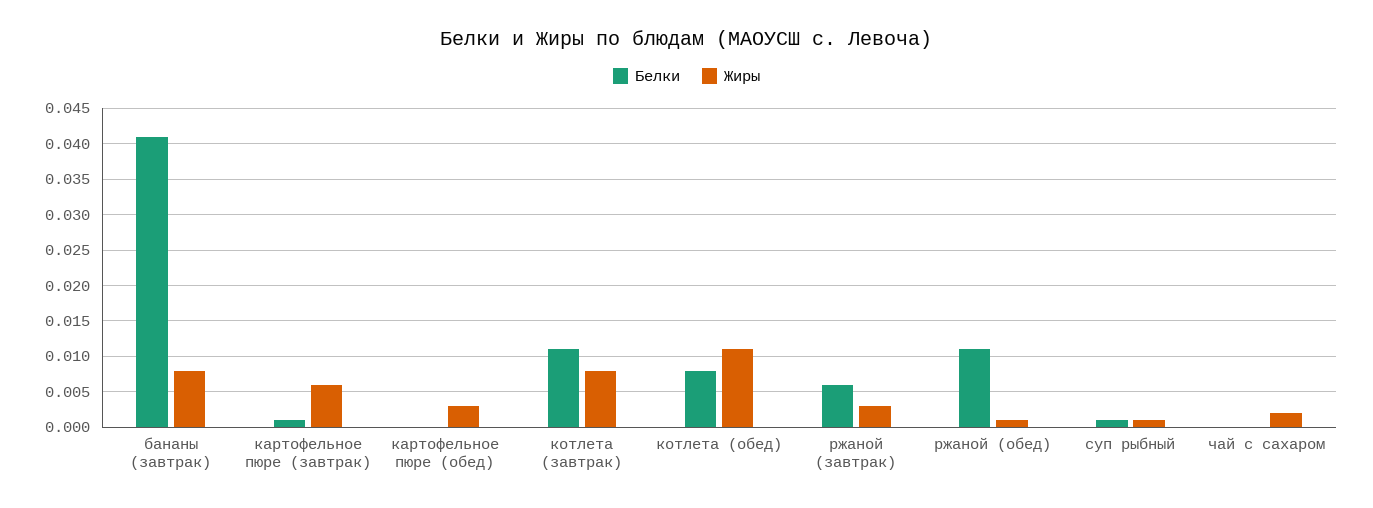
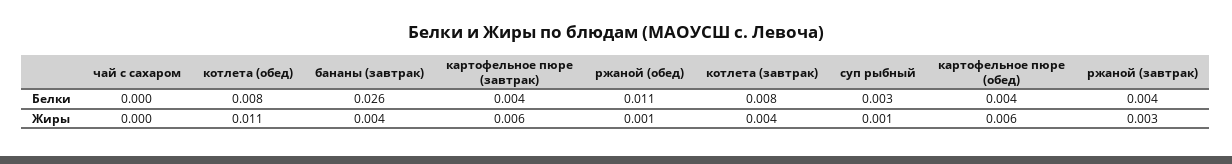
Белки, бананы (завтрак): 0.041 -> 0.026
Жиры, бананы (завтрак): 0.008 -> 0.004
Белки, картофельное пюре (завтрак): 0.001 -> 0.004
Белки, картофельное пюре (обед): 0 -> 0.004
Жиры, картофельное пюре (обед): 0.003 -> 0.006
Белки, котлета (завтрак): 0.011 -> 0.008
Жиры, котлета (завтрак): 0.008 -> 0.004
Белки, ржаной (завтрак): 0.006 -> 0.004
Белки, суп рыбный: 0.001 -> 0.003
Жиры, чай с сахаром: 0.002 -> 0

